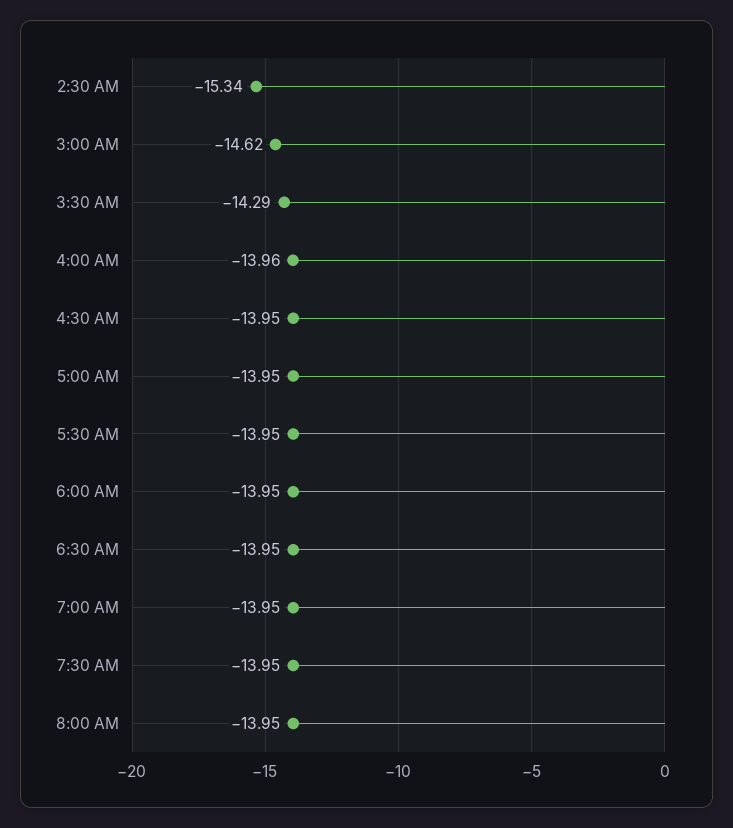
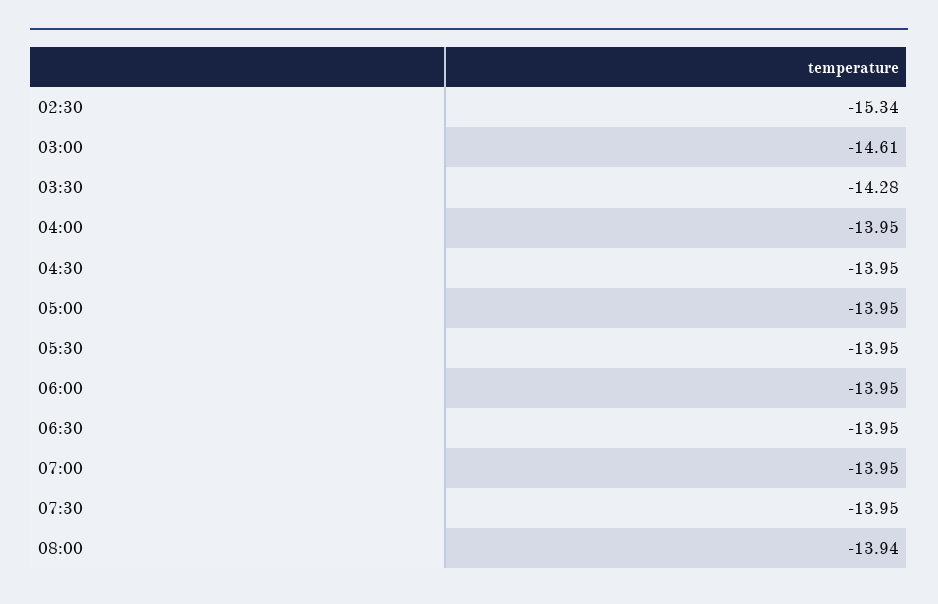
3:00 AM: -14.62 -> -14.61
3:30 AM: -14.29 -> -14.28
4:00 AM: -13.96 -> -13.95
8:00 AM: -13.95 -> -13.94

